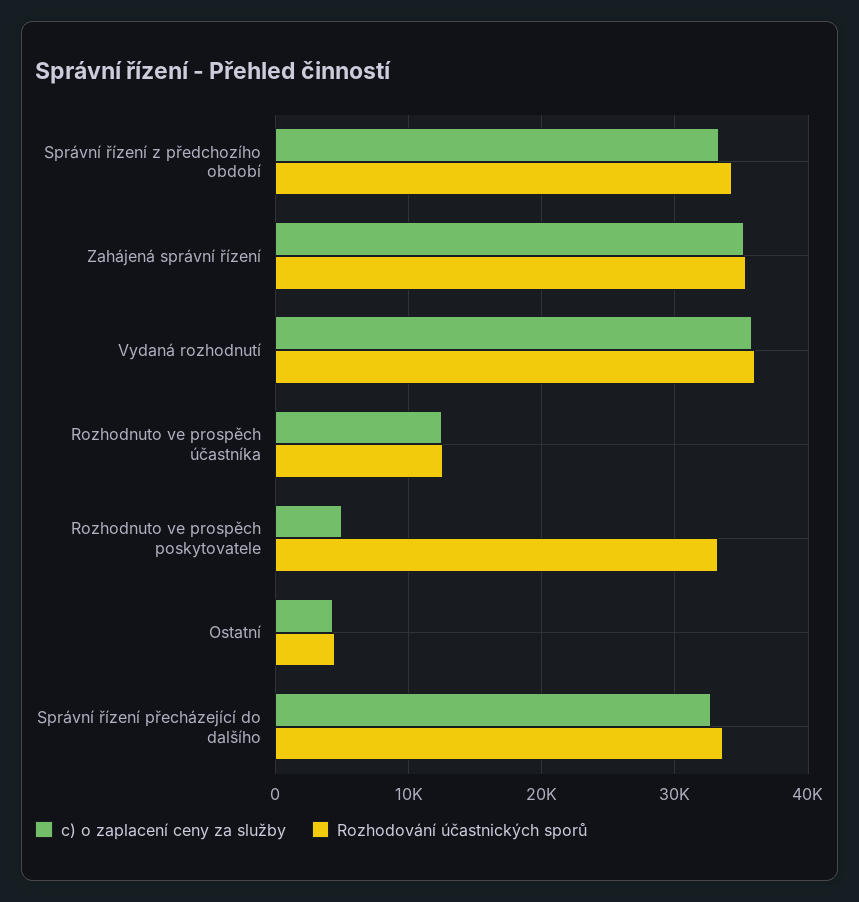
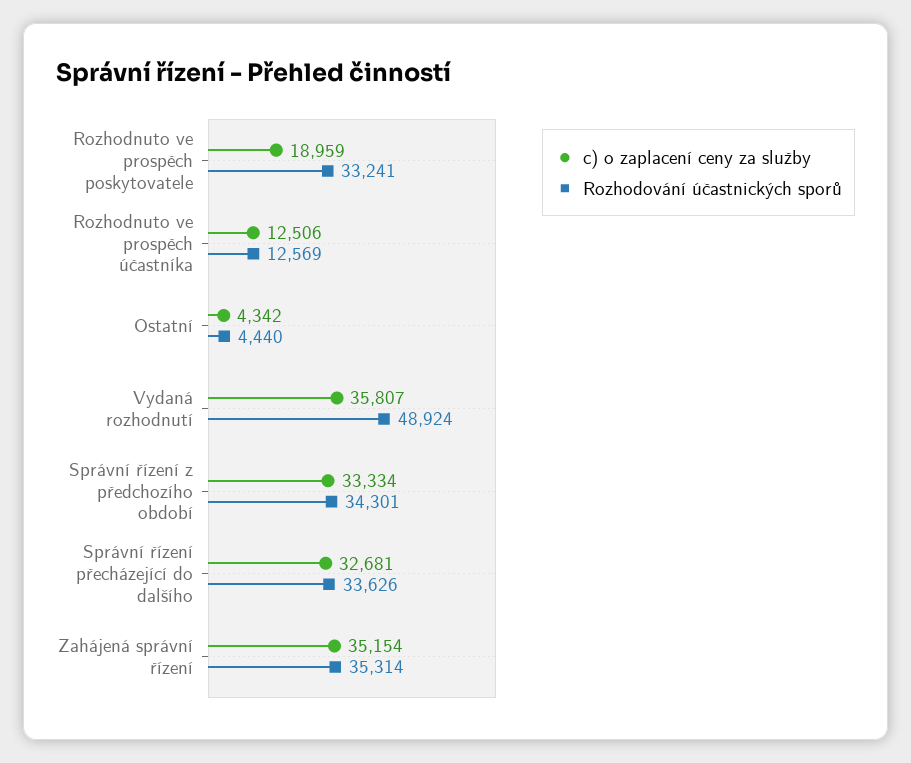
Rozhodování účastnických sporů, Vydaná rozhodnutí: 36000 -> 48924
c) o zaplacení ceny za služby, Rozhodnuto ve prospěch poskytovatele: 5000 -> 18959

